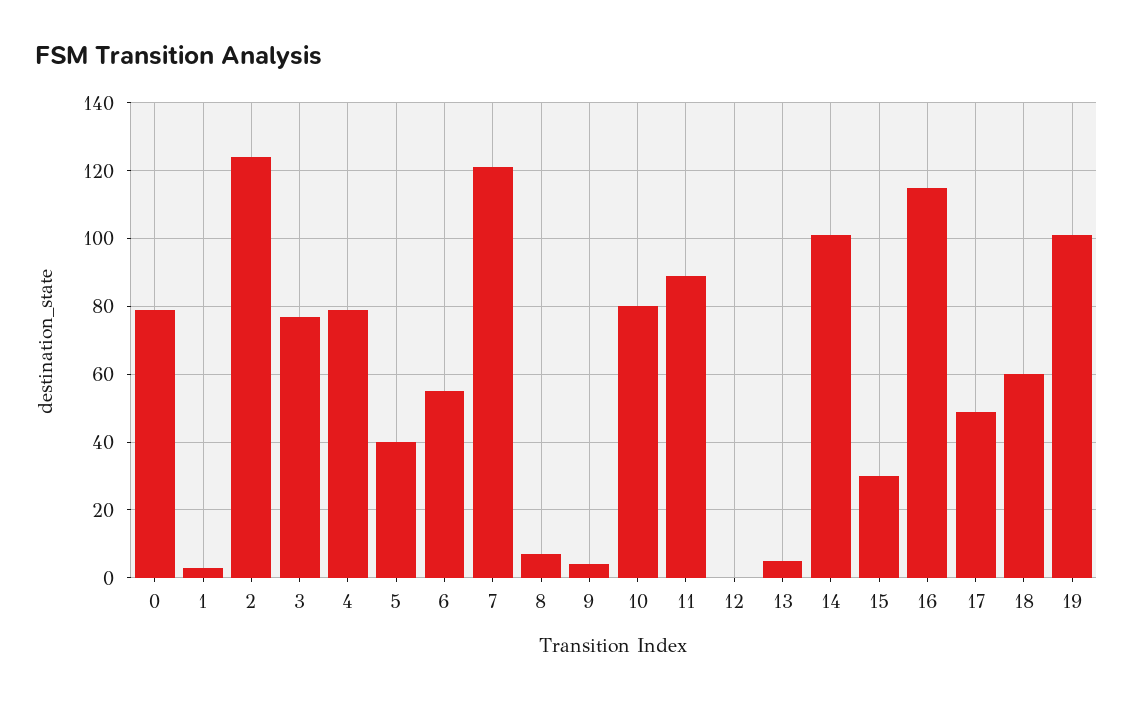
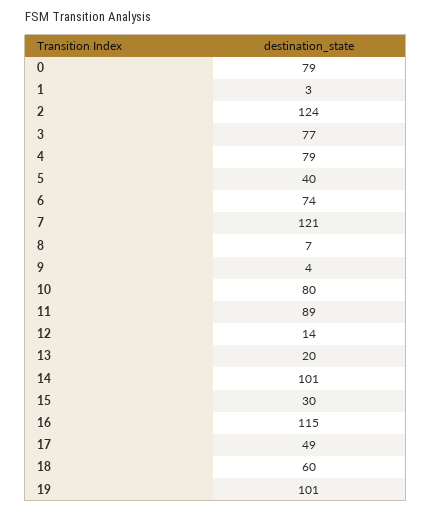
6: 55 -> 74
12: 0 -> 14
13: 5 -> 20

